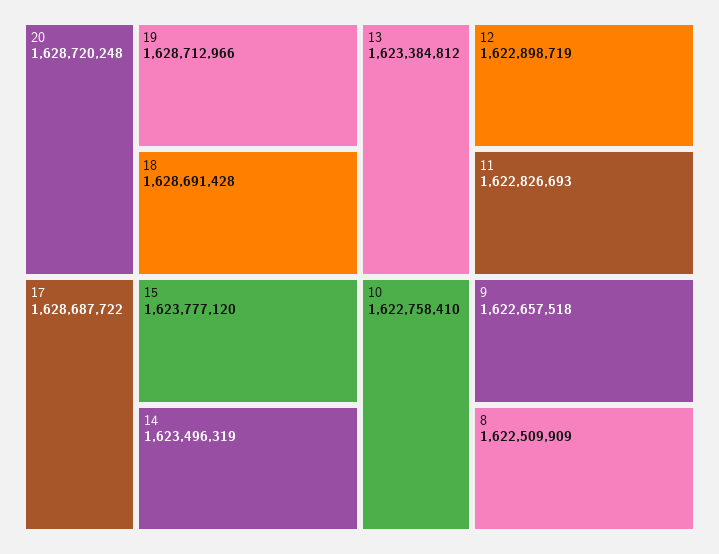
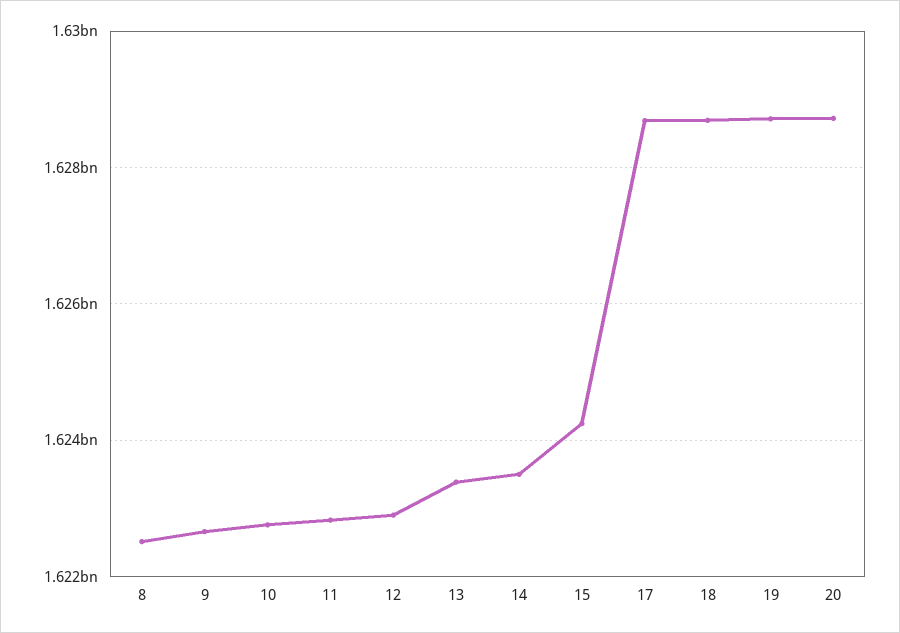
15: 1623777120 -> 1624200000

